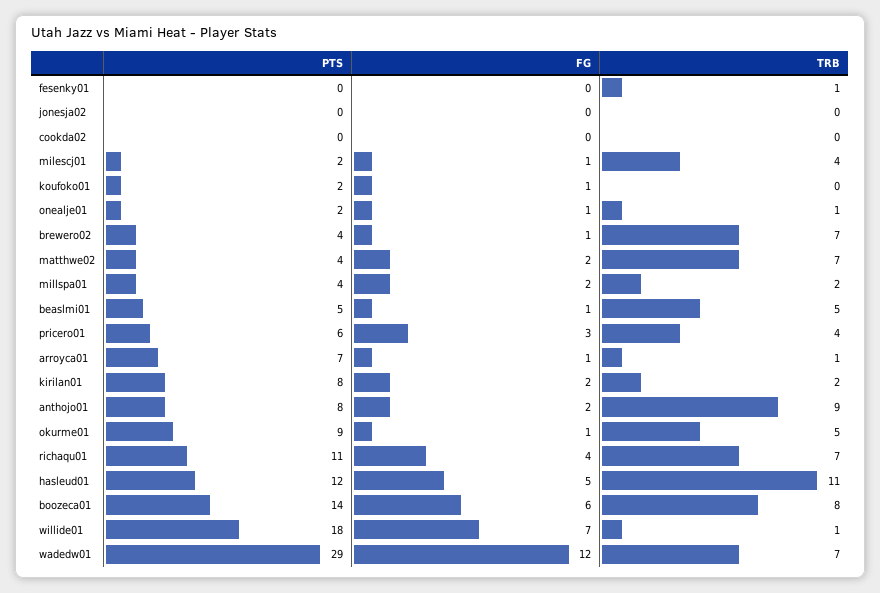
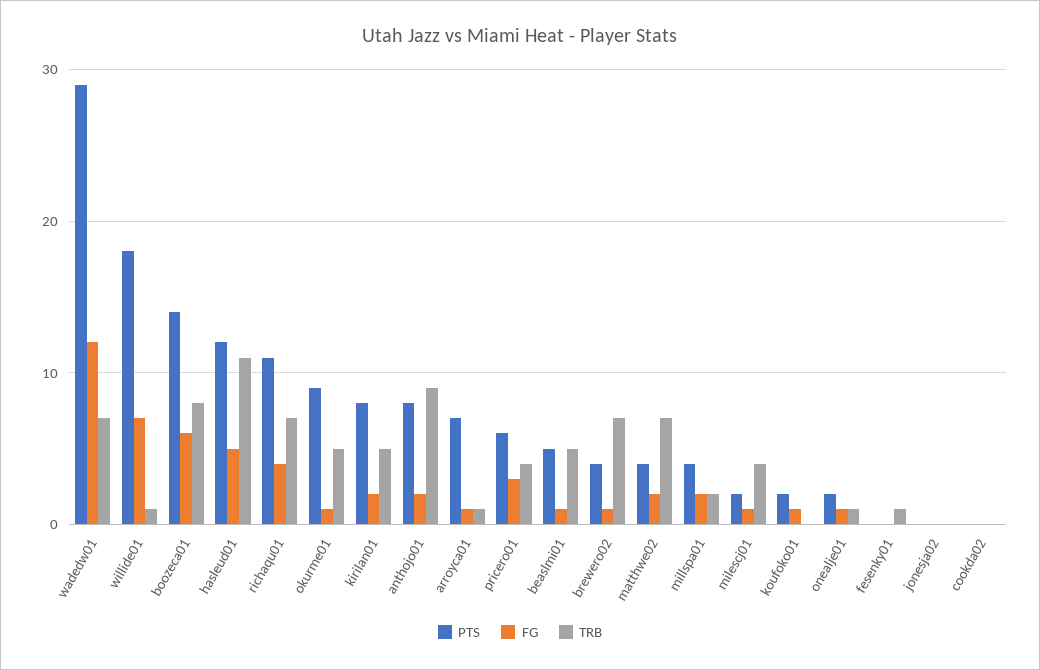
TRB, kirilan01: 2 -> 5

